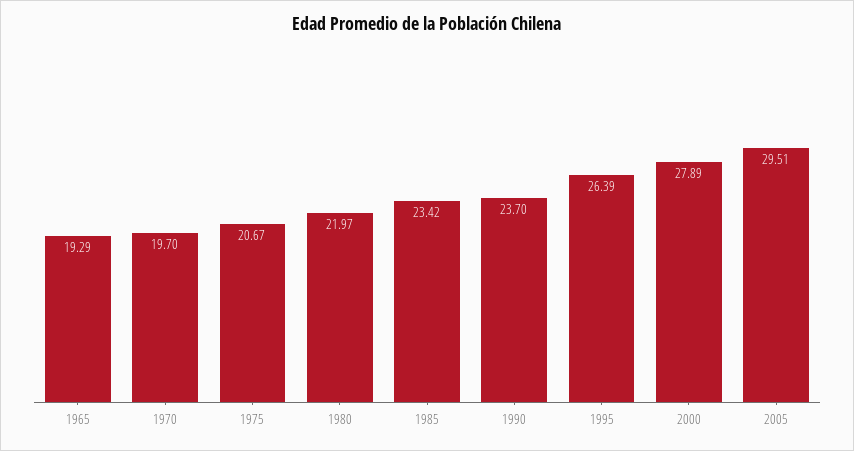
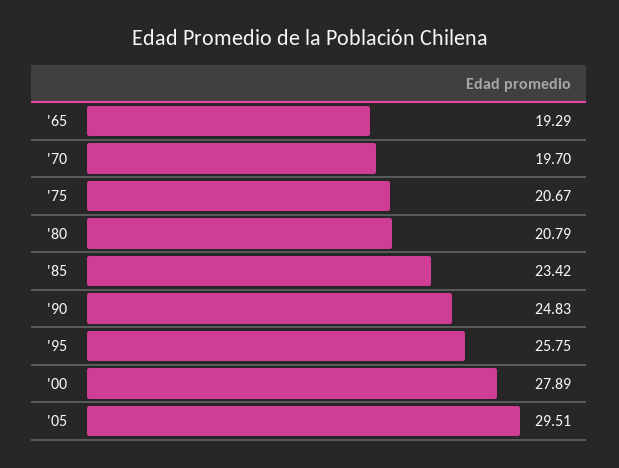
1980: 21.97 -> 20.79
1990: 23.7 -> 24.83
1995: 26.39 -> 25.75

